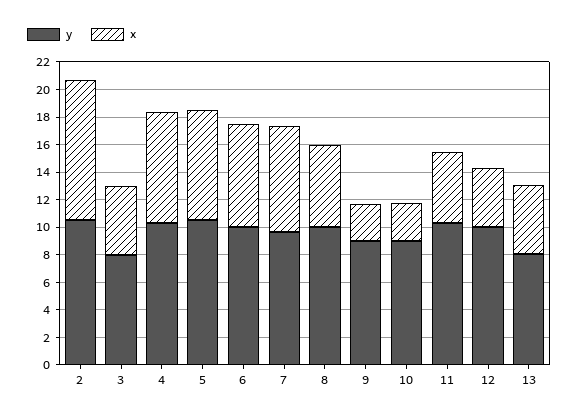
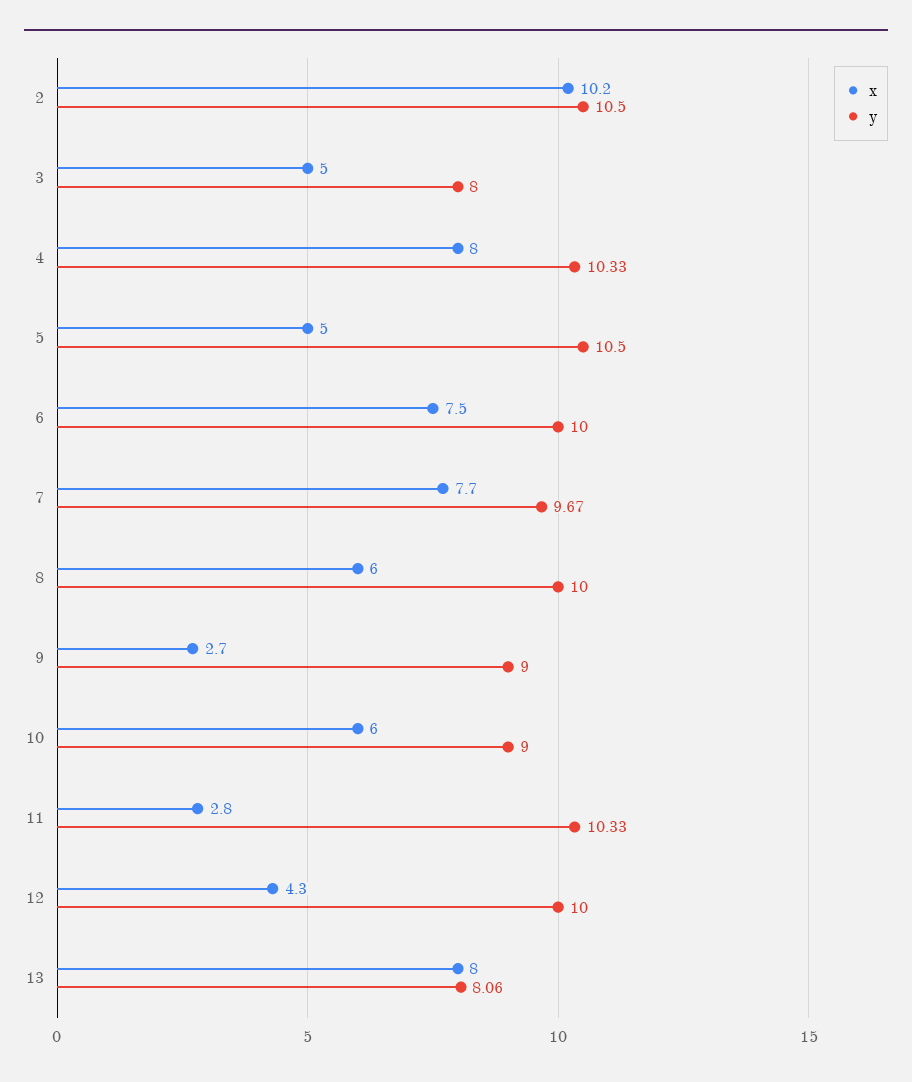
x, 5: 8 -> 5
x, 10: 3 -> 6
x, 11: 5 -> 2.8
x, 13: 5 -> 8

